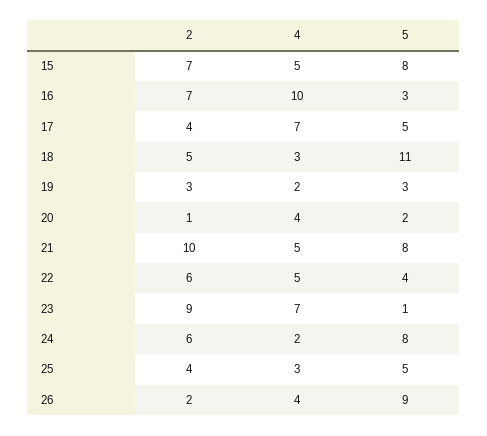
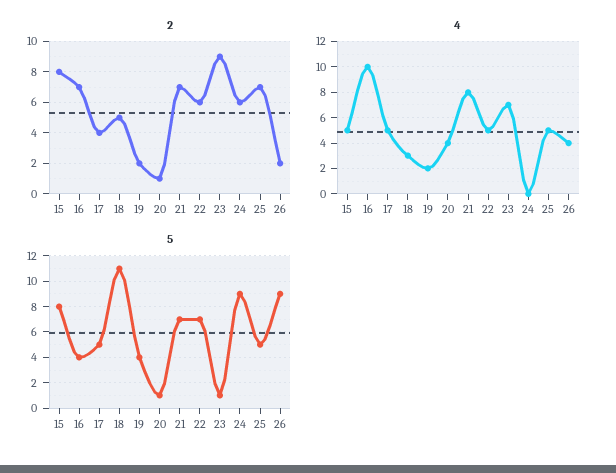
2, 15: 7 -> 8
5, 16: 3 -> 4
4, 17: 7 -> 5
2, 19: 3 -> 2
5, 19: 3 -> 4
5, 20: 2 -> 1
2, 21: 10 -> 7
4, 21: 5 -> 8
5, 21: 8 -> 7
5, 22: 4 -> 7
4, 24: 2 -> 0
5, 24: 8 -> 9
2, 25: 4 -> 7
4, 25: 3 -> 5

